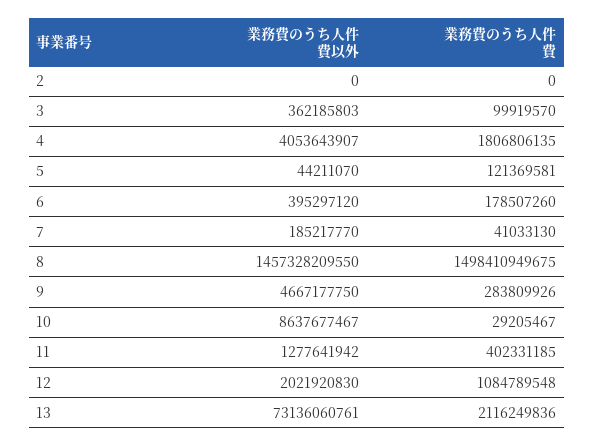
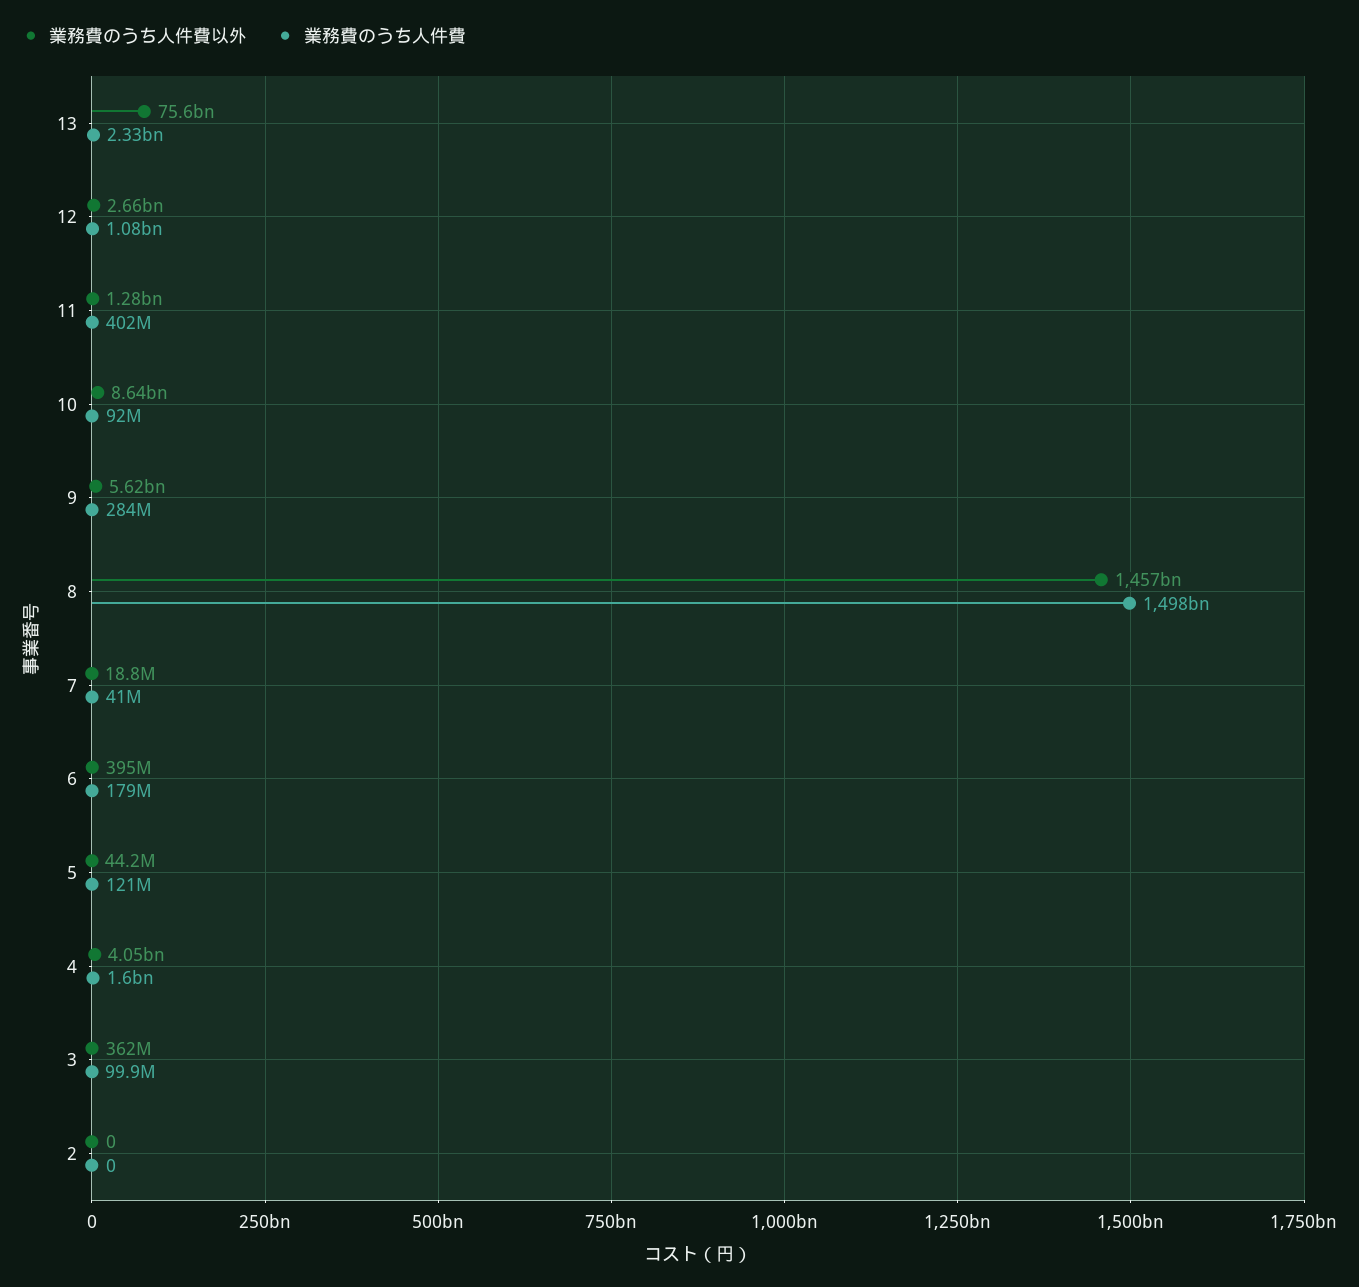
業務費のうち人件費, 4: 1806806135 -> 1600000000
業務費のうち人件費以外, 7: 185217770 -> 18800000
業務費のうち人件費以外, 9: 4667177750 -> 5620000000
業務費のうち人件費, 10: 29205467 -> 92000000
業務費のうち人件費以外, 12: 2021920830 -> 2660000000
業務費のうち人件費以外, 13: 73136060761 -> 75600000000
業務費のうち人件費, 13: 2116249836 -> 2330000000

